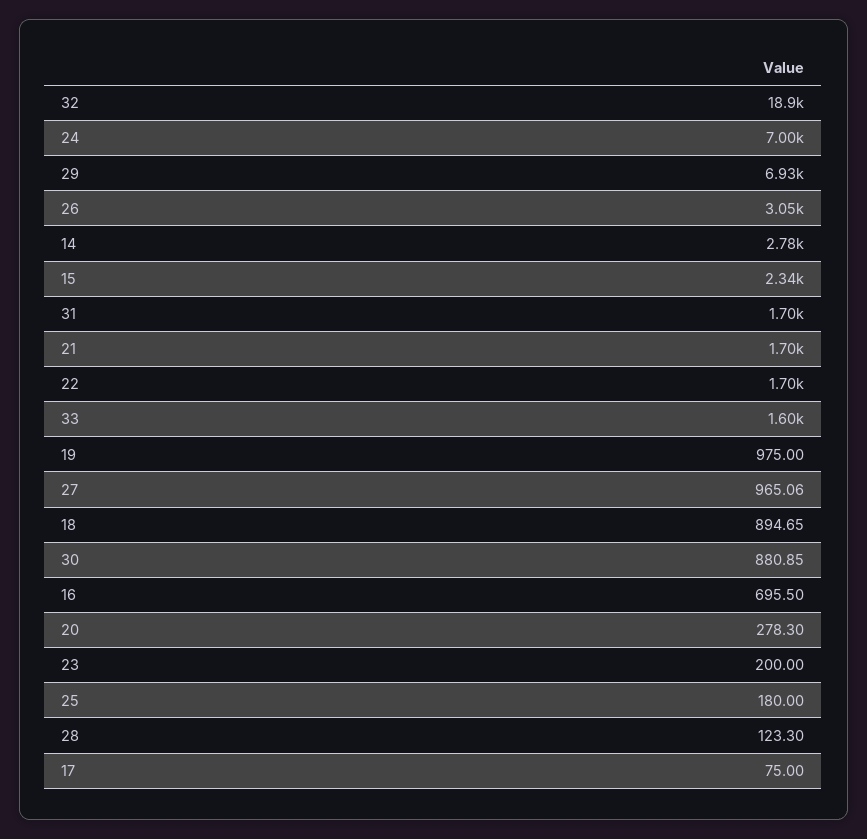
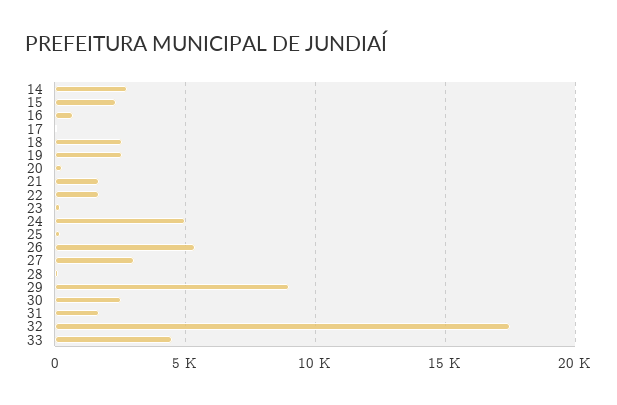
32: 18900 -> 17500
24: 7000 -> 5000
29: 6930 -> 9000
26: 3050 -> 5500
33: 1600 -> 4500
19: 975 -> 2500
27: 965.06 -> 3000
18: 894.65 -> 2500
30: 880.85 -> 2500

